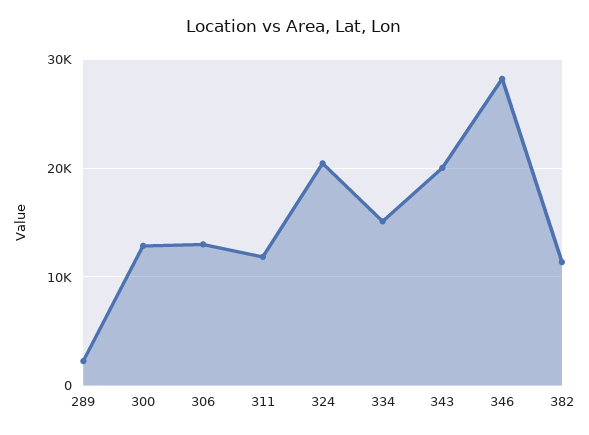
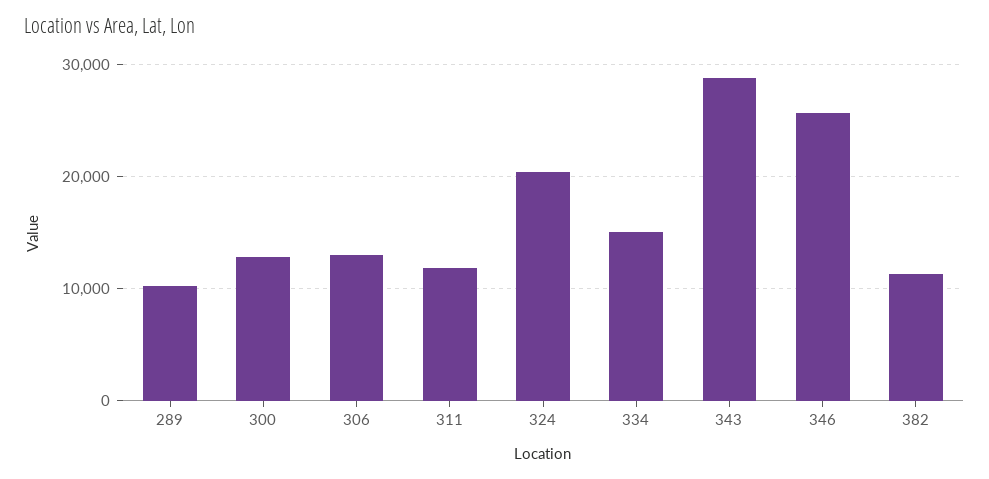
289: 2000 -> 10000
343: 20000 -> 29000
346: 28000 -> 26000

